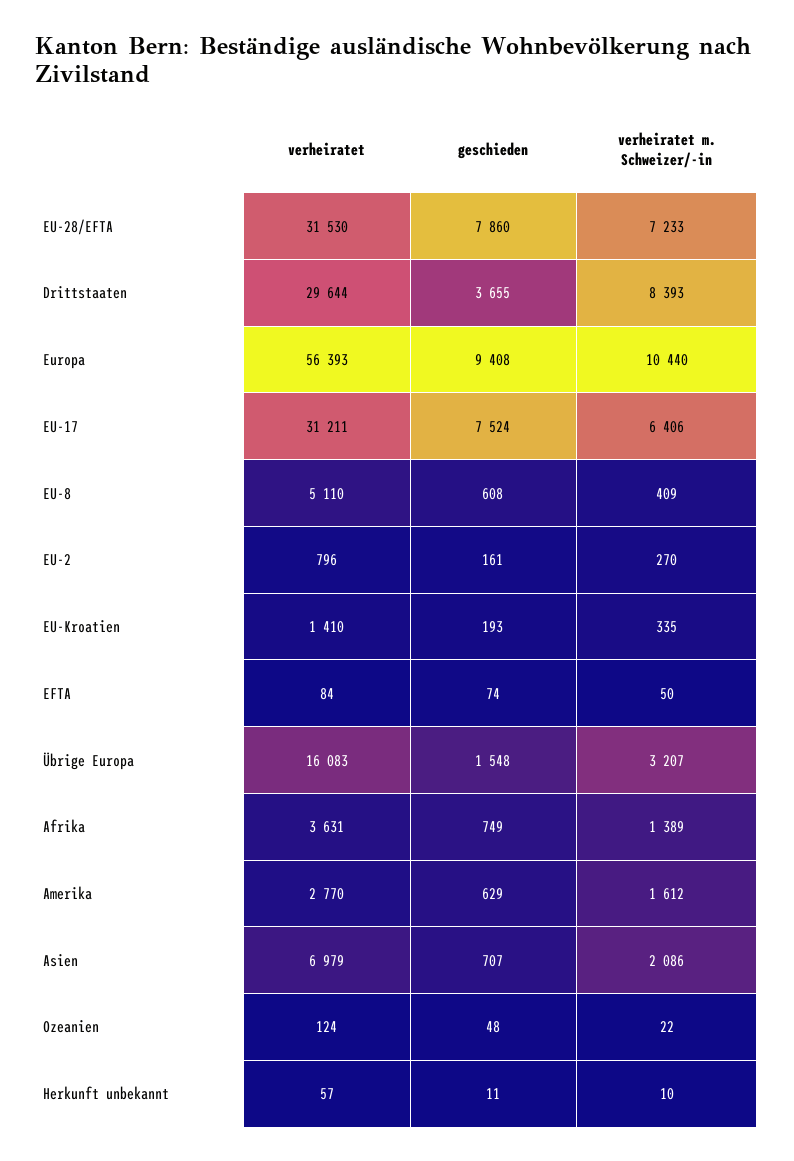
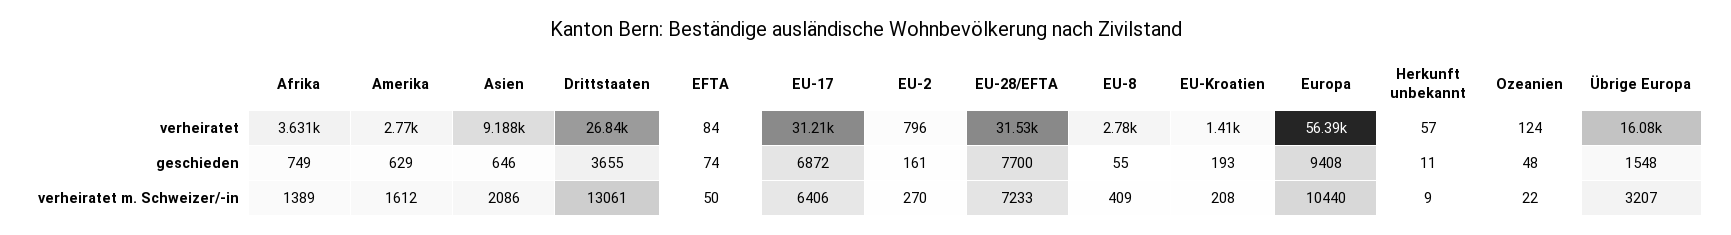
geschieden, EU-28/EFTA: 7860 -> 7700
verheiratet, Drittstaaten: 29644 -> 26840
verheiratet m. Schweizer/-in, Drittstaaten: 8393 -> 13061
geschieden, EU-17: 7524 -> 6872
verheiratet, EU-8: 5110 -> 2780
geschieden, EU-8: 608 -> 55
verheiratet m. Schweizer/-in, EU-Kroatien: 335 -> 208
verheiratet, Asien: 6979 -> 9188
geschieden, Asien: 707 -> 646
verheiratet m. Schweizer/-in, Herkunft unbekannt: 10 -> 9

